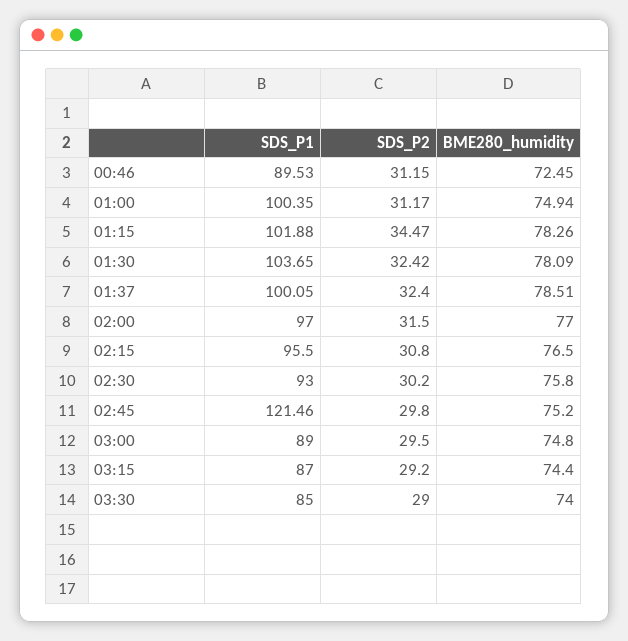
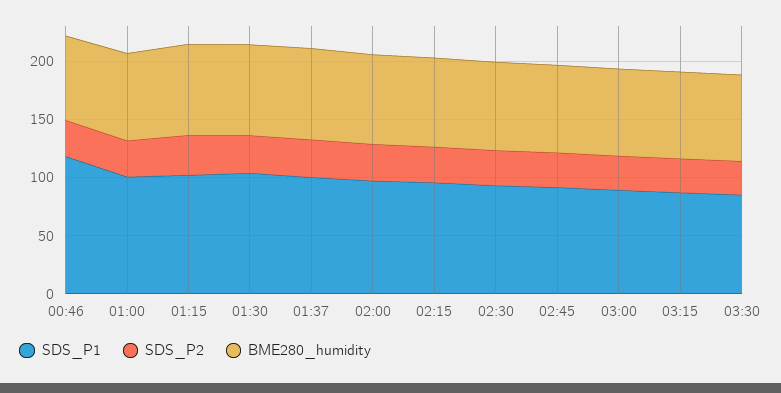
SDS_P1, 00:46: 89.53 -> 120
SDS_P1, 02:45: 121.46 -> 90

